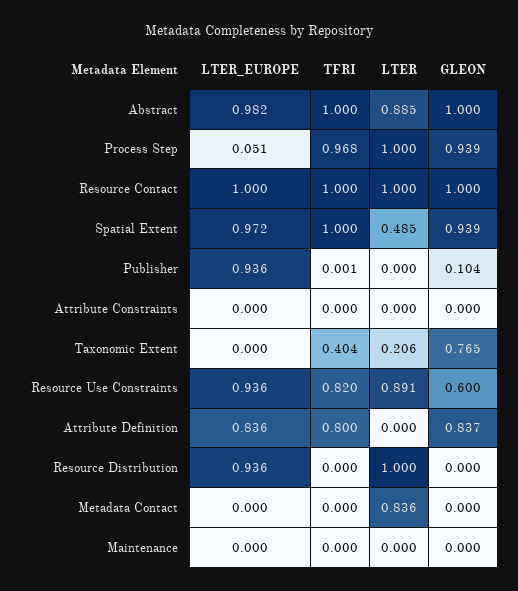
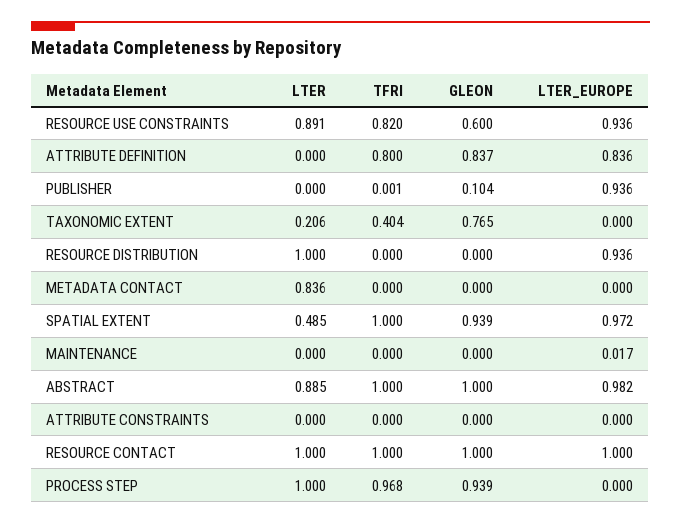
LTER_EUROPE, Process Step: 0.051 -> 0
LTER_EUROPE, Maintenance: 0 -> 0.017

